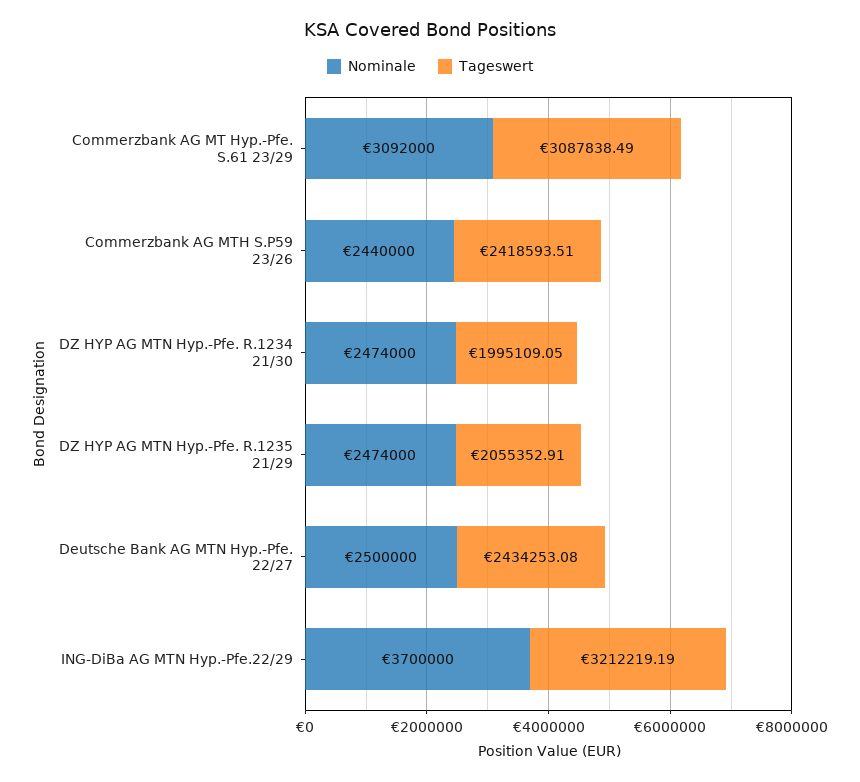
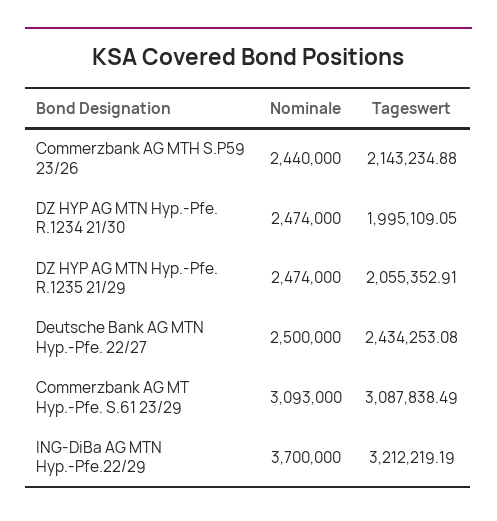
Nominale, Commerzbank AG MT Hyp.-Pfe. S.61 23/29: 3092000 -> 3093000
Tageswert, Commerzbank AG MTH S.P59 23/26: 2418593.51 -> 2143234.88

